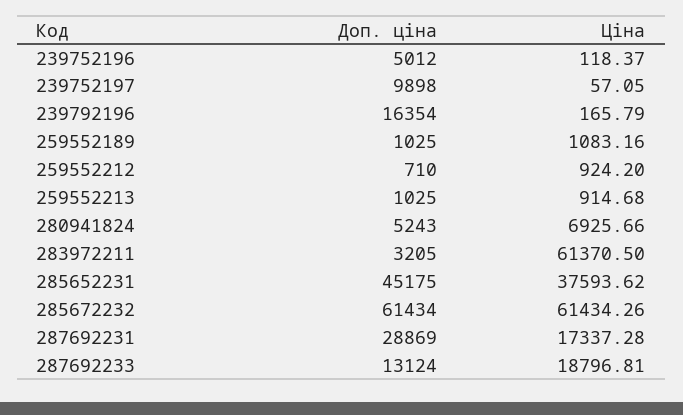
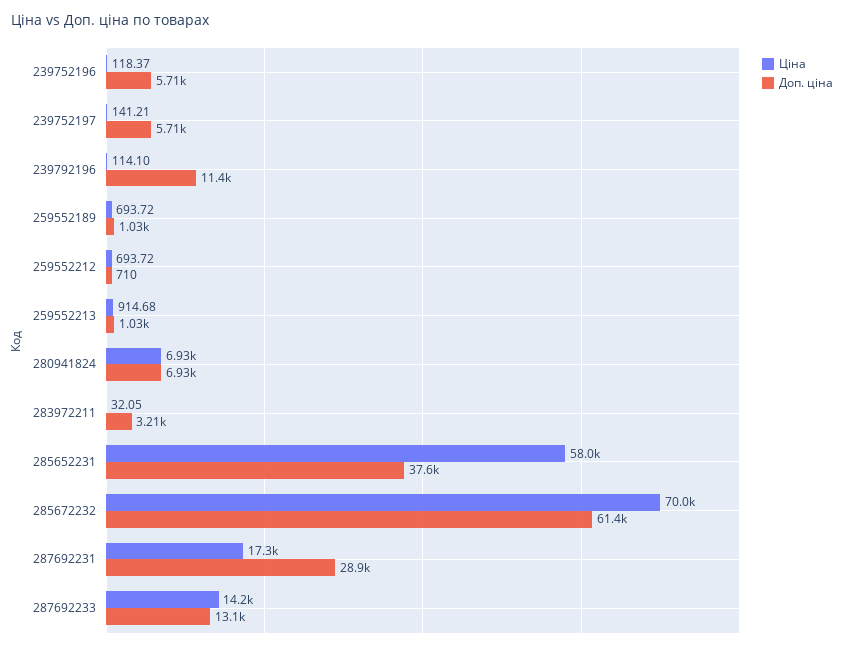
Доп. ціна, 239752196: 5012 -> 5710
Доп. ціна, 239752197: 9898 -> 5710
Ціна, 239752197: 57.05 -> 141.21
Доп. ціна, 239792196: 16354 -> 11400
Ціна, 239792196: 165.79 -> 114.1
Ціна, 259552189: 1083.16 -> 693.72
Ціна, 259552212: 924.2 -> 693.72
Доп. ціна, 280941824: 5243 -> 6930
Ціна, 283972211: 61370.5 -> 32.05
Доп. ціна, 285652231: 45175 -> 37600
Ціна, 285652231: 37593.62 -> 58000
Ціна, 285672232: 61434.26 -> 70000
Ціна, 287692233: 18796.81 -> 14200

